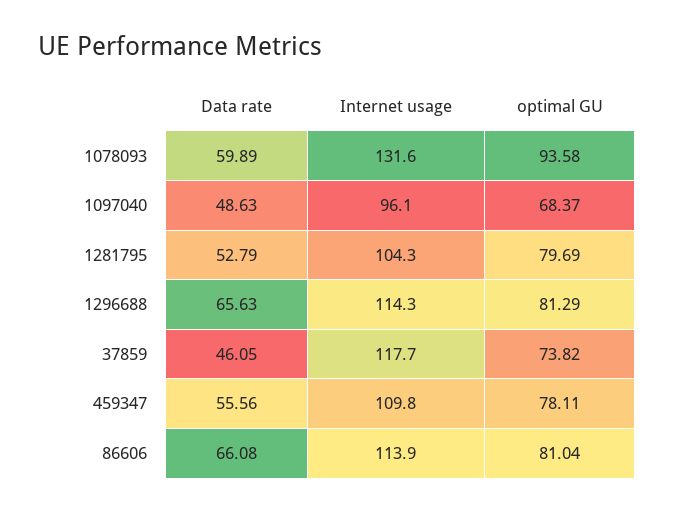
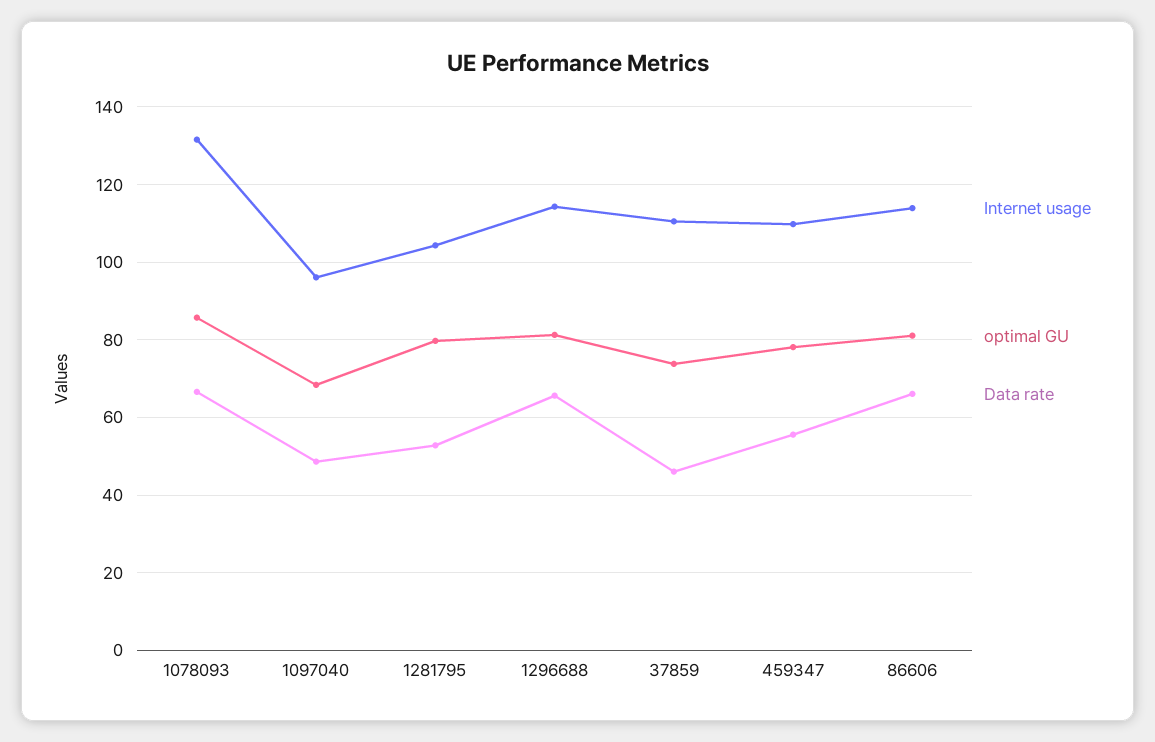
Data rate, 1078093: 59.89 -> 66
optimal GU, 1078093: 93.58 -> 86
Internet usage, 37859: 117.7 -> 110

